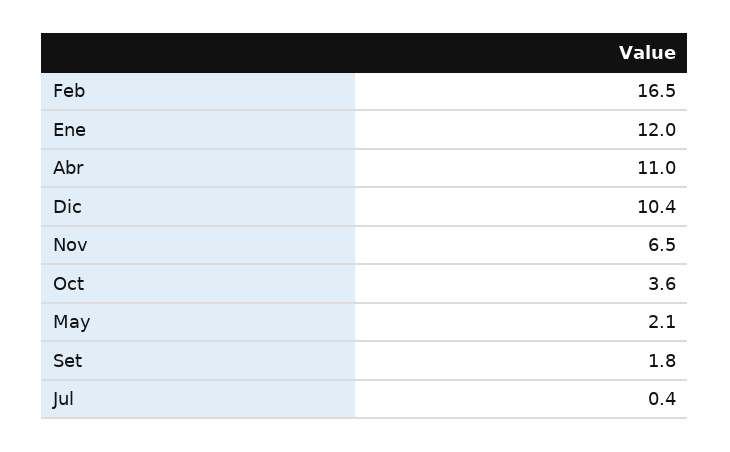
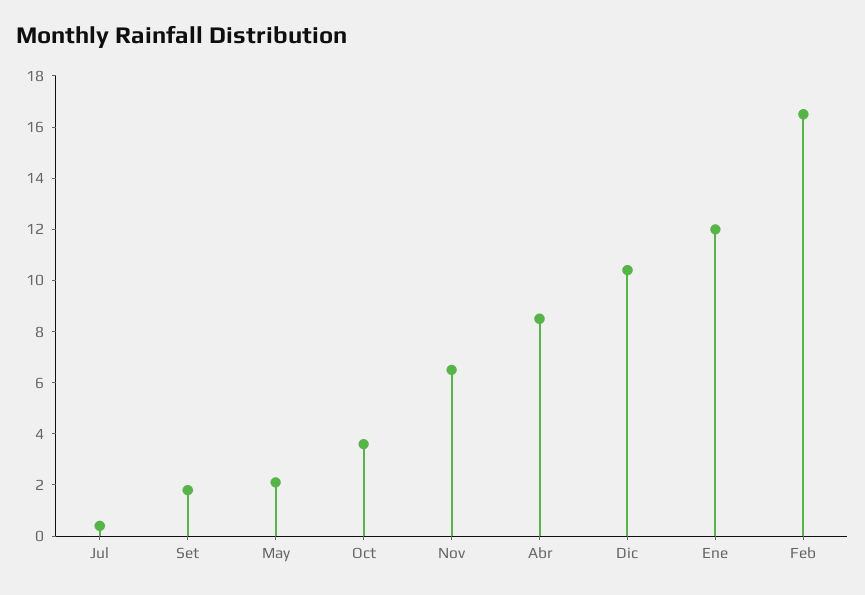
Abr: 11 -> 8.5

